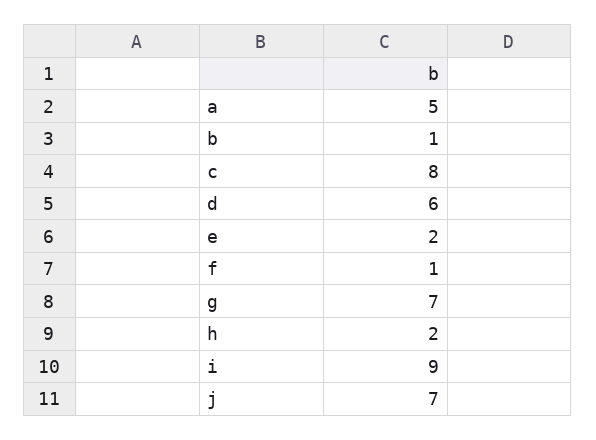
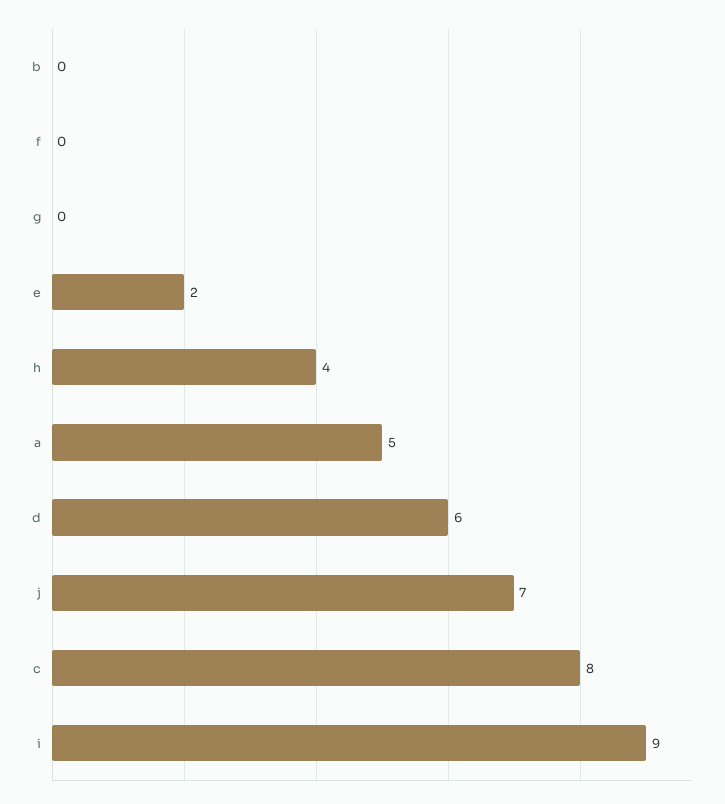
b: 1 -> 0
f: 1 -> 0
g: 7 -> 0
h: 2 -> 4

